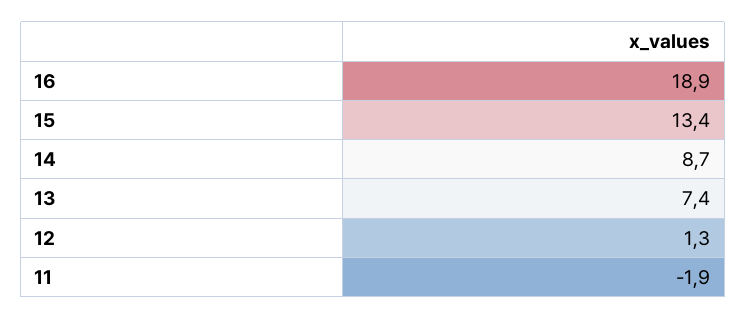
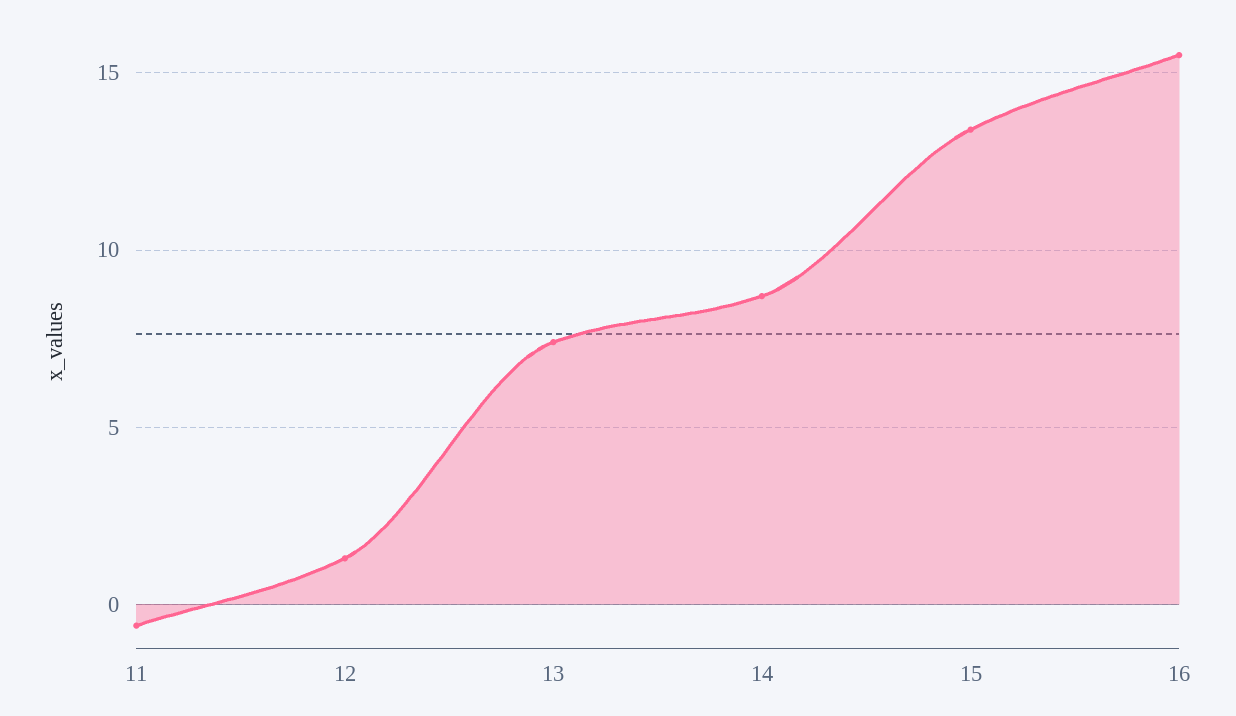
16: 18.9 -> 15.5
11: -1.9 -> -0.5

